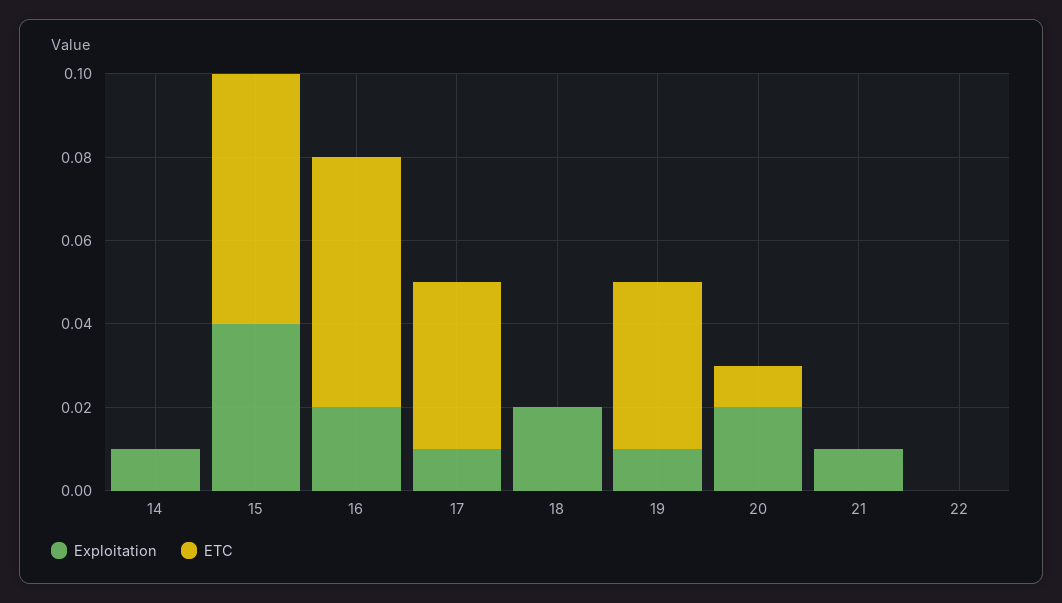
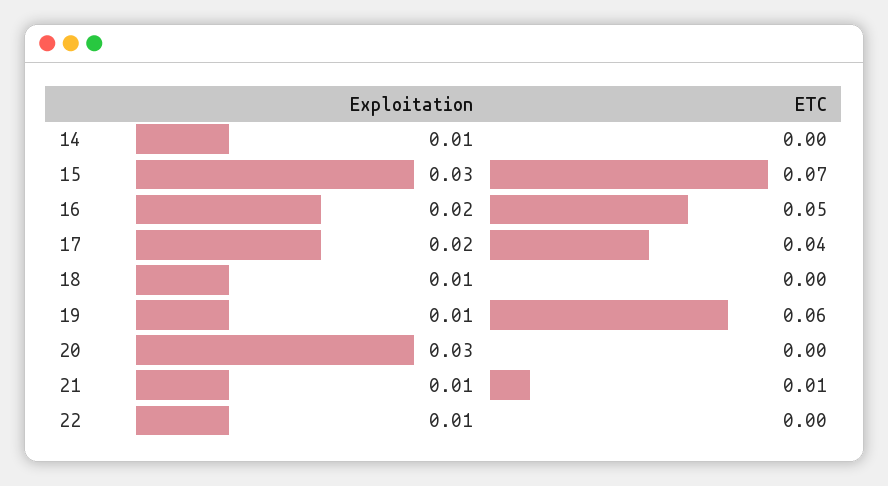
Exploitation, 15: 0.04 -> 0.03
ETC, 15: 0.06 -> 0.07
ETC, 16: 0.06 -> 0.05
Exploitation, 17: 0.01 -> 0.02
Exploitation, 18: 0.02 -> 0.01
ETC, 19: 0.04 -> 0.06
Exploitation, 20: 0.02 -> 0.03
ETC, 20: 0.01 -> 0
ETC, 21: 0 -> 0.01
Exploitation, 22: 0 -> 0.01

